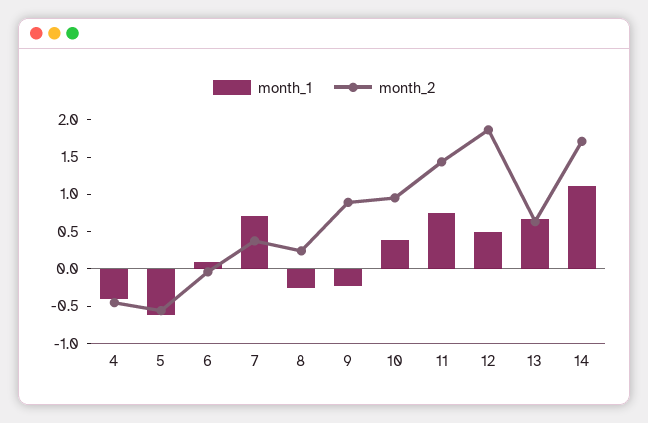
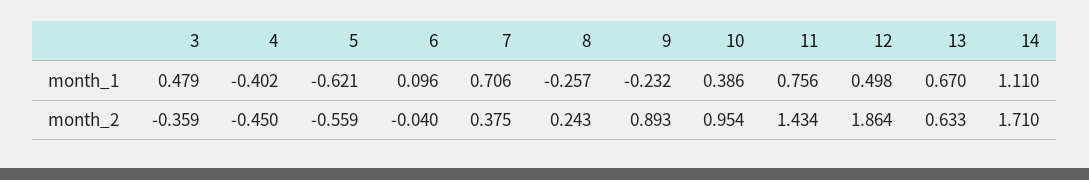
month_1, 3: none -> 0.479
month_2, 3: none -> -0.359

